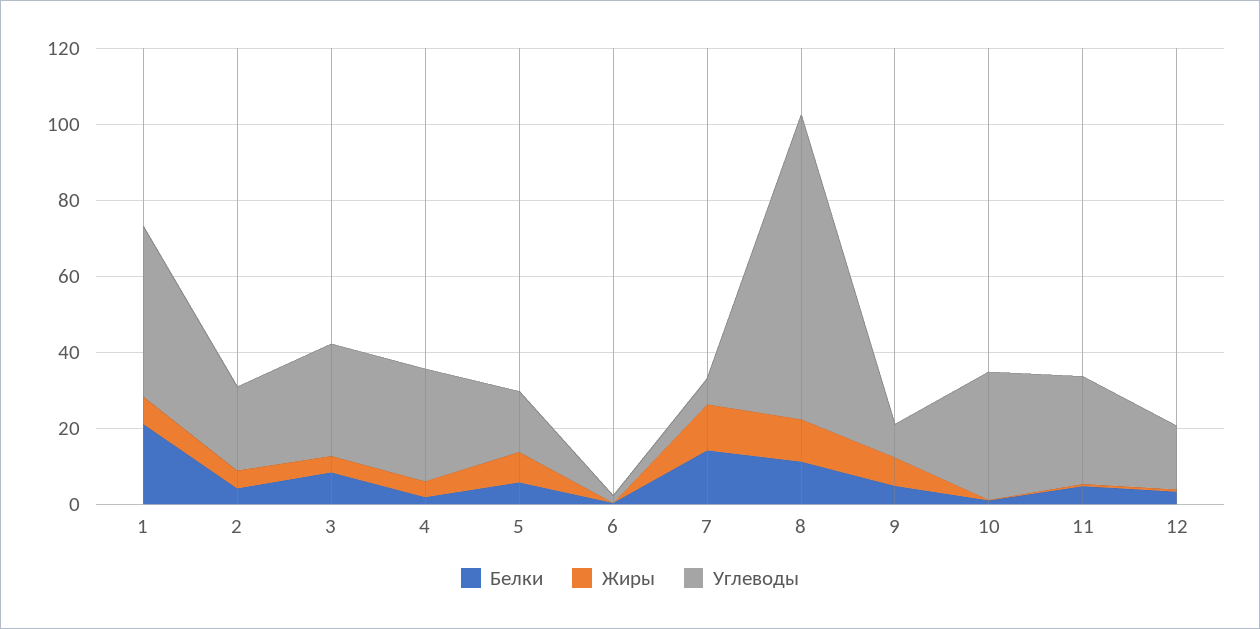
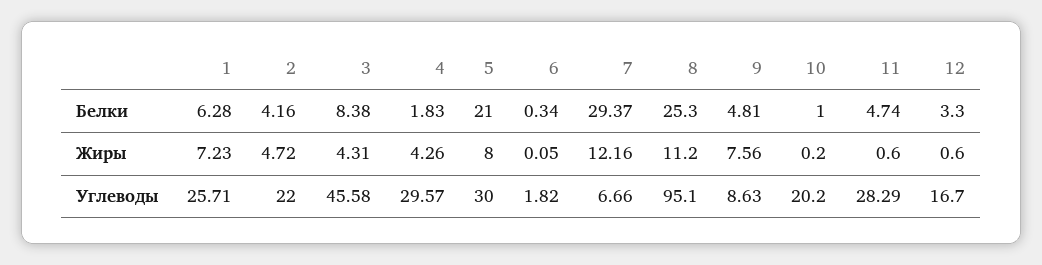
Белки, 1: 20 -> 6.28
Углеводы, 1: 45 -> 25.71
Углеводы, 3: 30 -> 45.58
Белки, 5: 5 -> 21
Углеводы, 5: 15 -> 30
Белки, 7: 15 -> 29.37
Белки, 8: 10 -> 25.3
Углеводы, 8: 80 -> 95.1
Углеводы, 10: 35 -> 20.2

